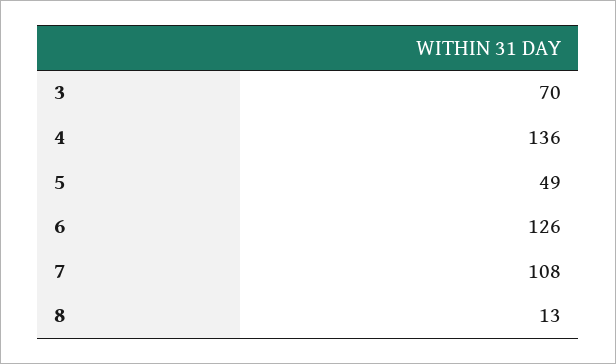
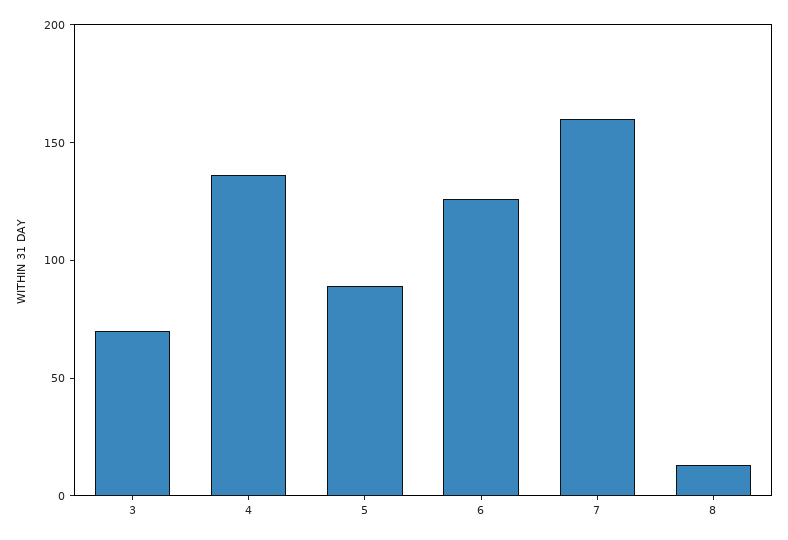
5: 49 -> 90
7: 108 -> 160

